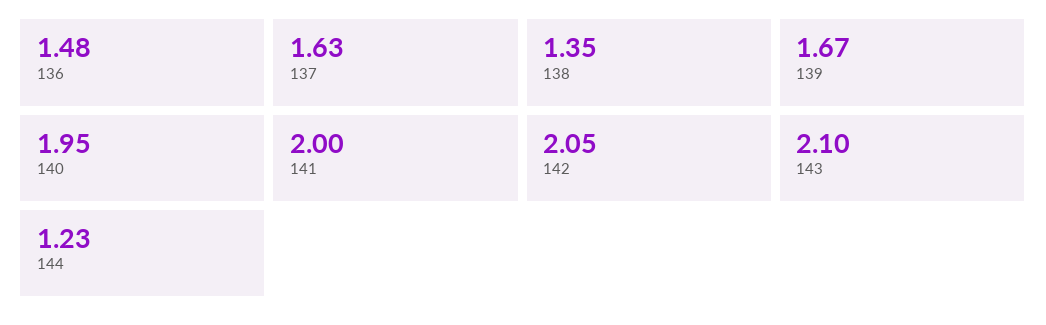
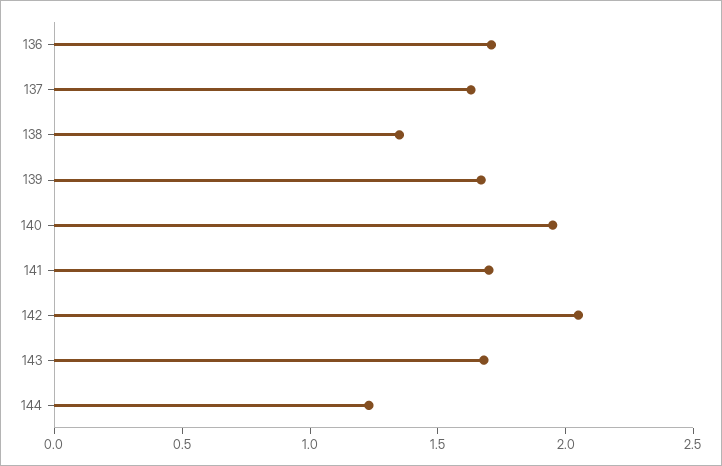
136: 1.48 -> 1.7
141: 2 -> 1.7
143: 2.1 -> 1.7

